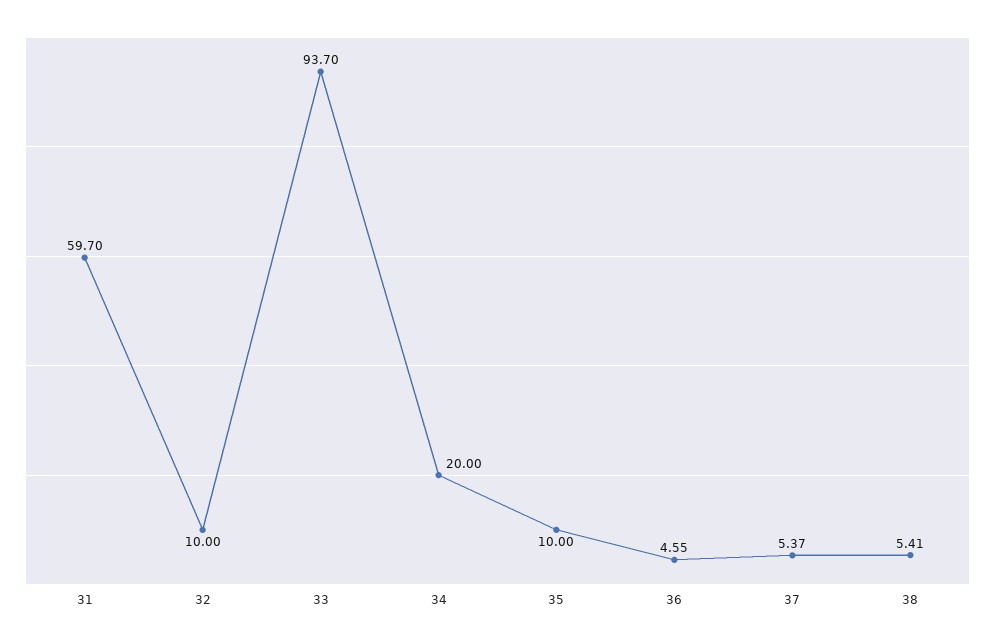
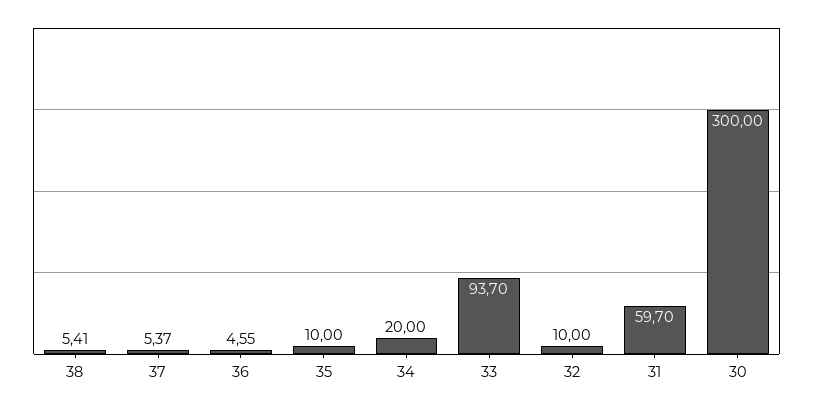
30: none -> 300

